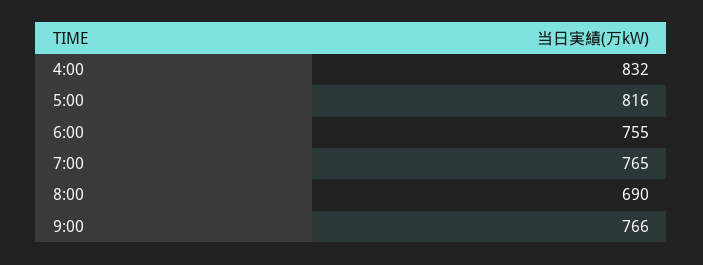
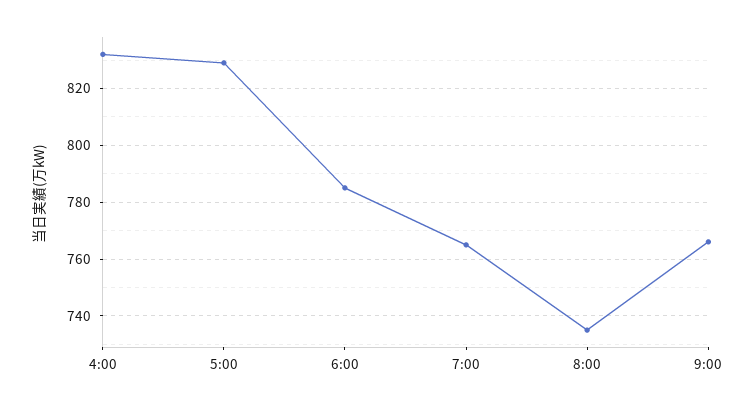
5:00: 816 -> 830
6:00: 755 -> 785
8:00: 690 -> 735

